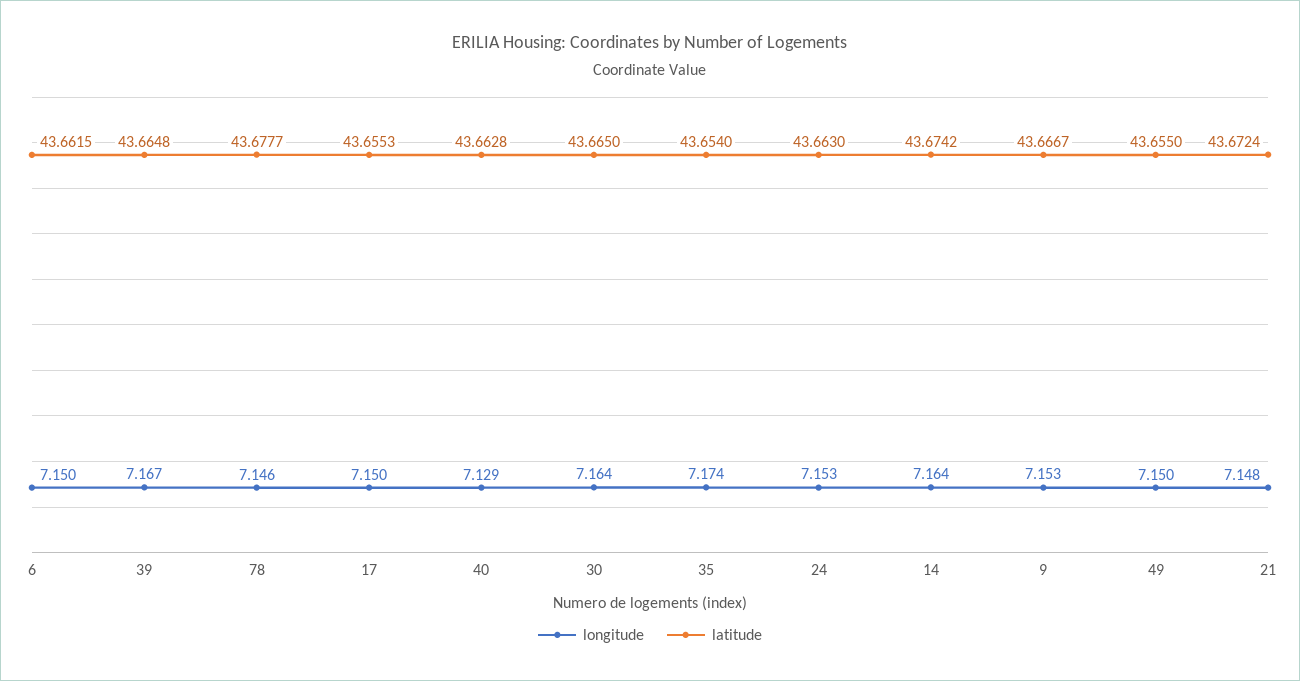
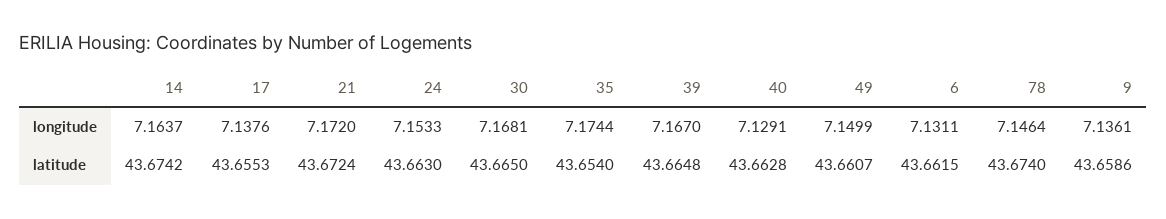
longitude, 6: 7.15 -> 7.1311
latitude, 78: 43.6777 -> 43.674
longitude, 17: 7.15 -> 7.1376
longitude, 30: 7.164 -> 7.1681
longitude, 9: 7.153 -> 7.1361
latitude, 9: 43.6667 -> 43.6586
latitude, 49: 43.655 -> 43.6607
longitude, 21: 7.148 -> 7.172

